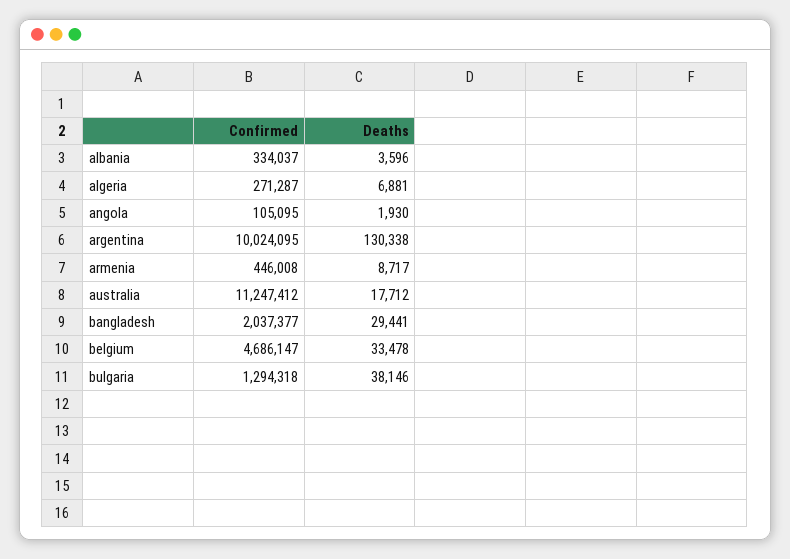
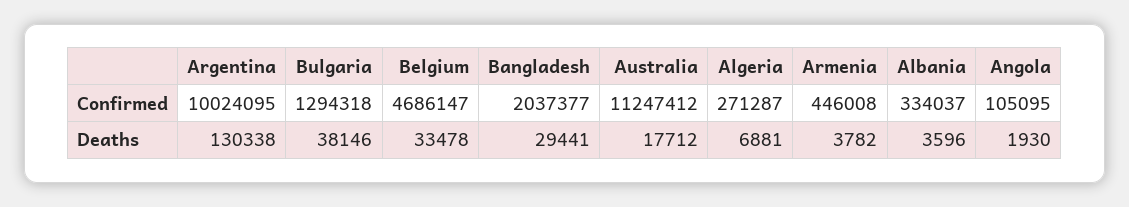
Deaths, armenia: 8717 -> 3782

